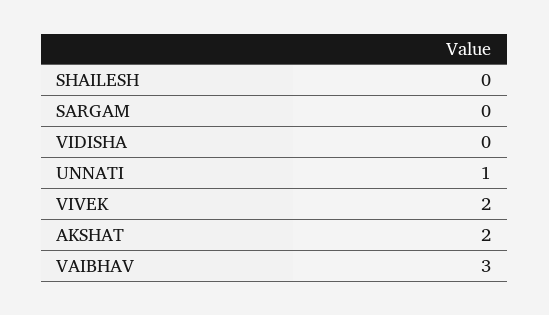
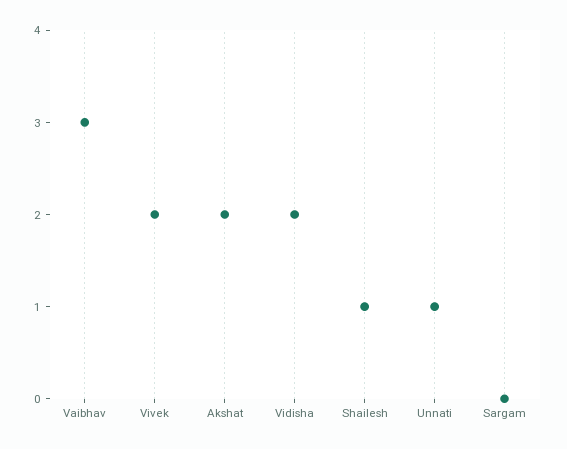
SHAILESH: 0 -> 1
VIDISHA: 0 -> 2

